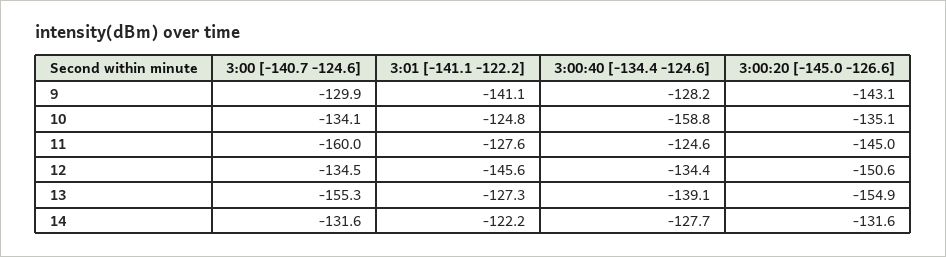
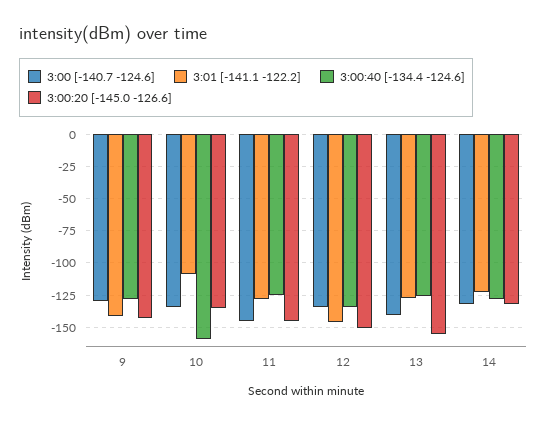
3:01 [-141.1 -122.2], 10: -124.8 -> -110
3:00 [-140.7 -124.6], 11: -160 -> -145
3:00 [-140.7 -124.6], 13: -155.3 -> -140
3:00:40 [-134.4 -124.6], 13: -139.1 -> -125

